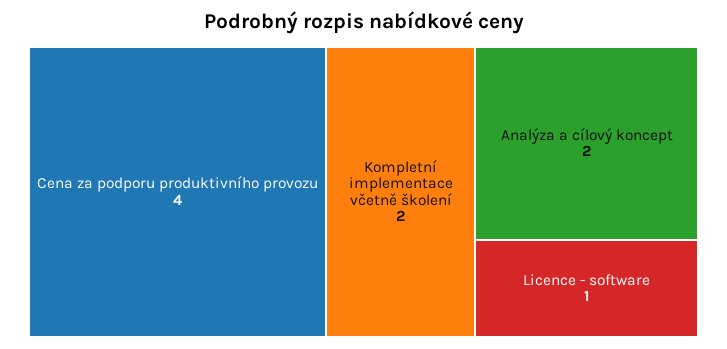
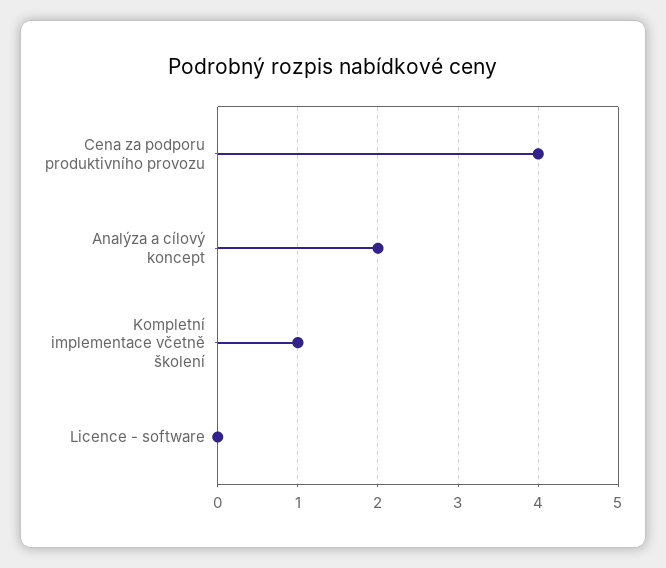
Kompletní implementace včetně školení: 2 -> 1
Licence - software: 1 -> 0

